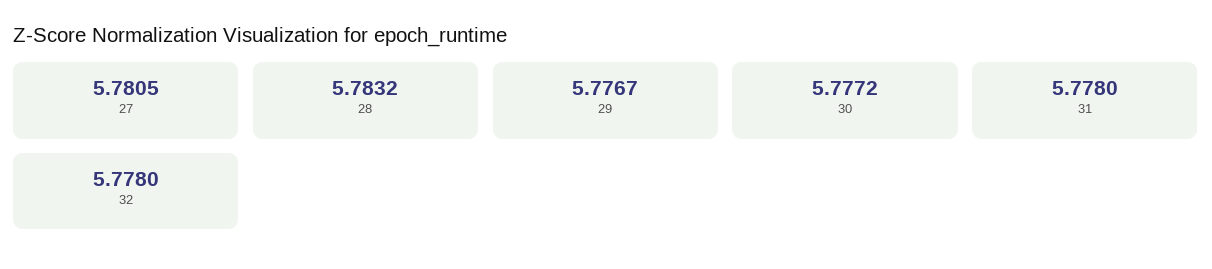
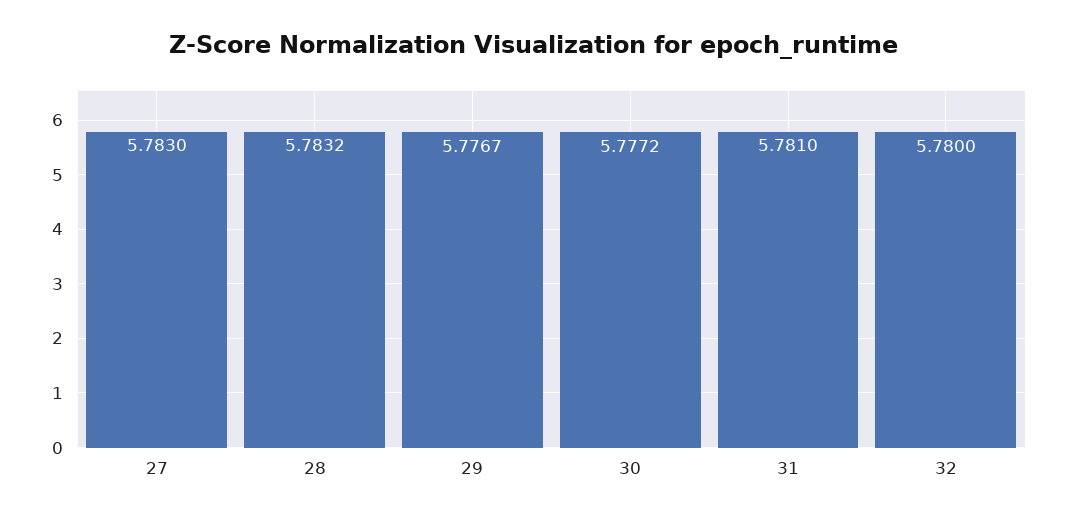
27: 5.7805 -> 5.783
31: 5.778 -> 5.781
32: 5.778 -> 5.78

